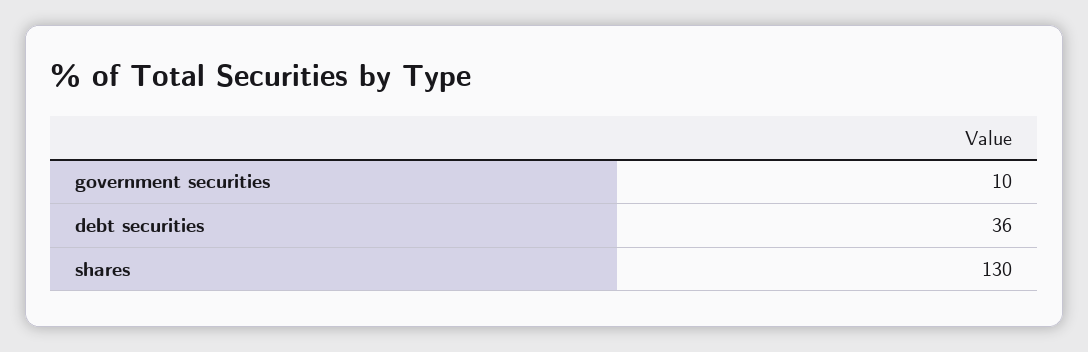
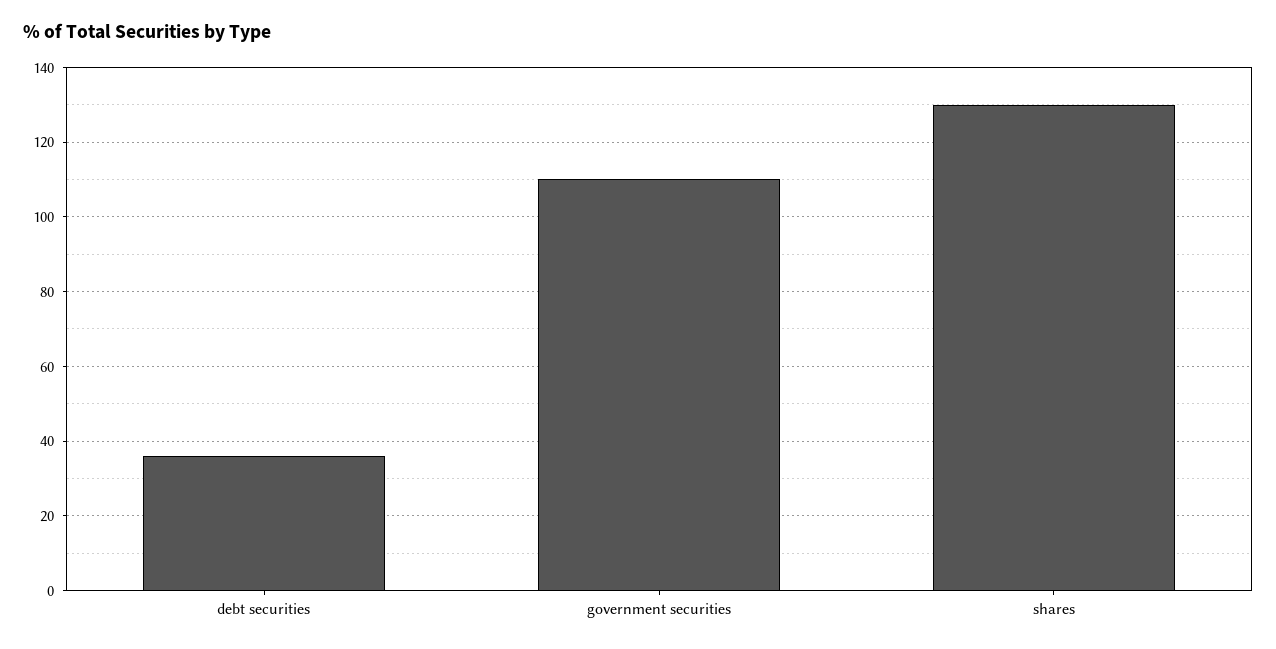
government securities: 10 -> 110

